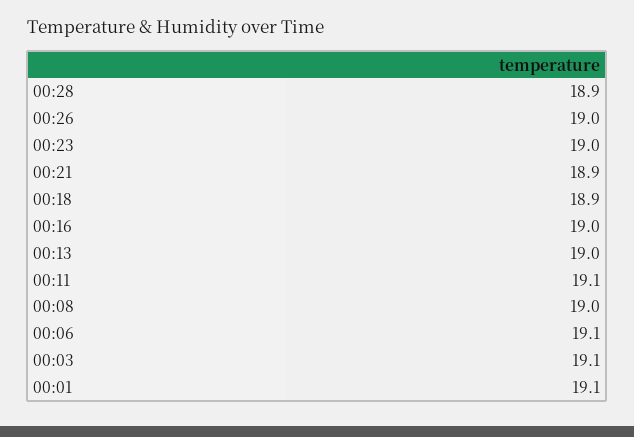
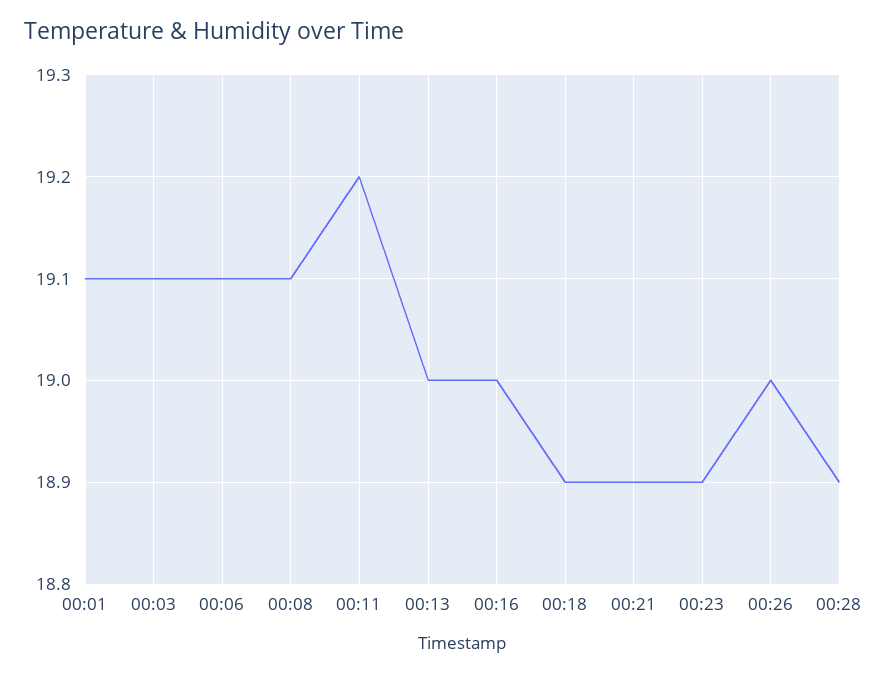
00:23: 19 -> 18.9
00:11: 19.1 -> 19.2
00:08: 19 -> 19.1

